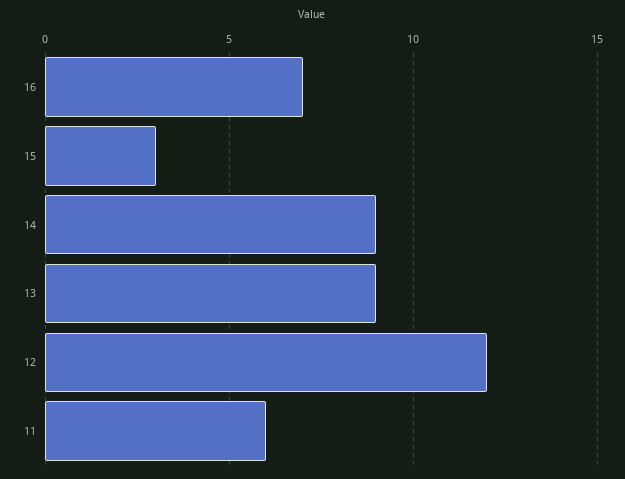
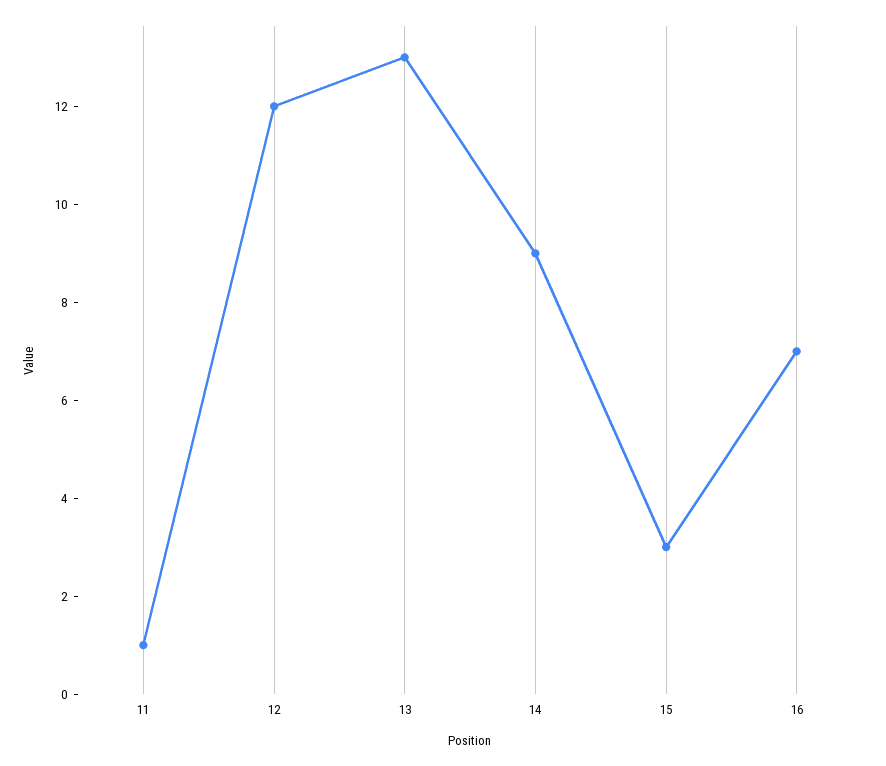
13: 9 -> 13
11: 6 -> 1

